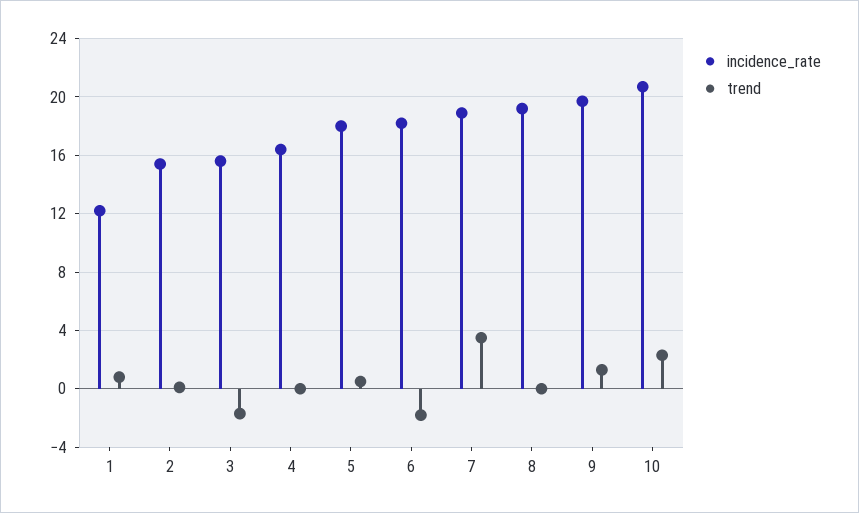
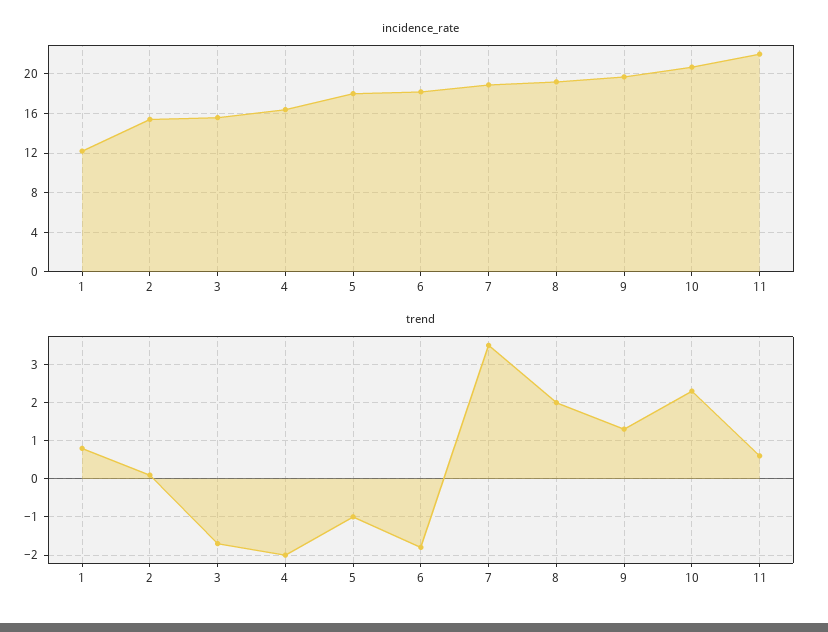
trend, 4: 0 -> -2
trend, 5: 0.5 -> -1
trend, 8: 0 -> 2
incidence_rate, 11: none -> 22
trend, 11: none -> 0.5

